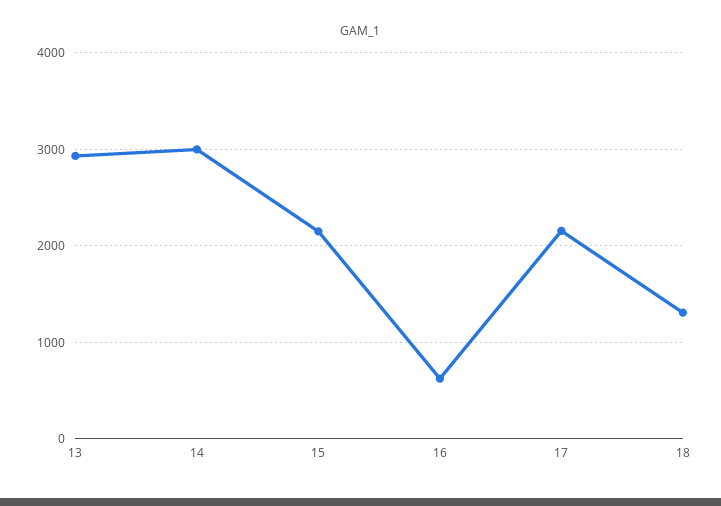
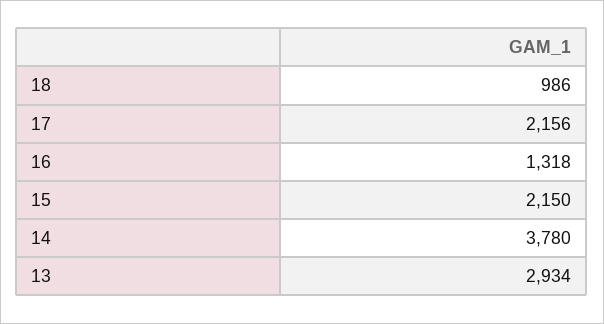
14: 3000 -> 3780
16: 600 -> 1318
18: 1300 -> 986

